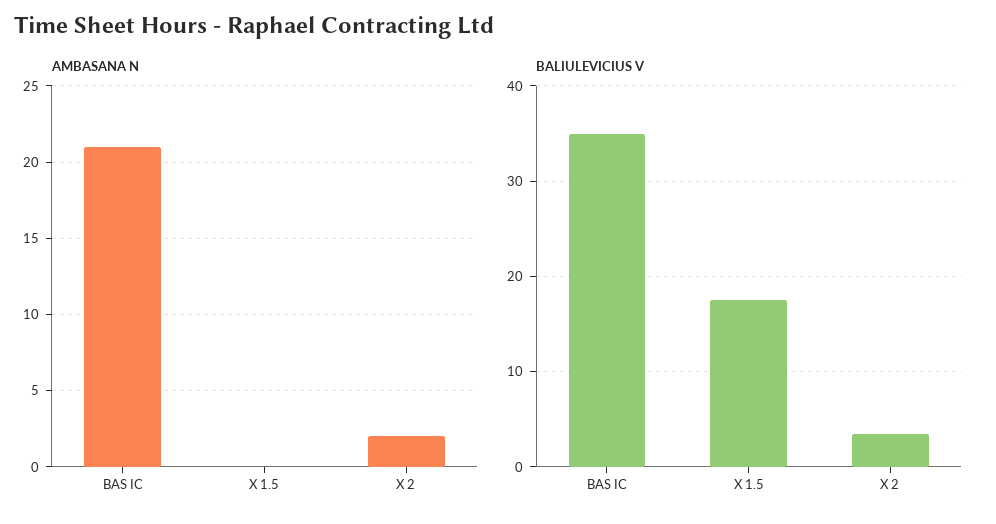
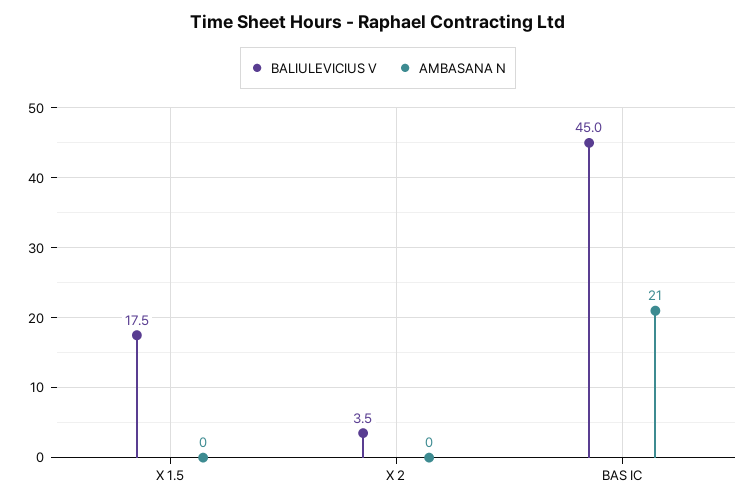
AMBASANA N, X 2: 2 -> 0
BALIULEVICIUS V, BAS IC: 35 -> 45

